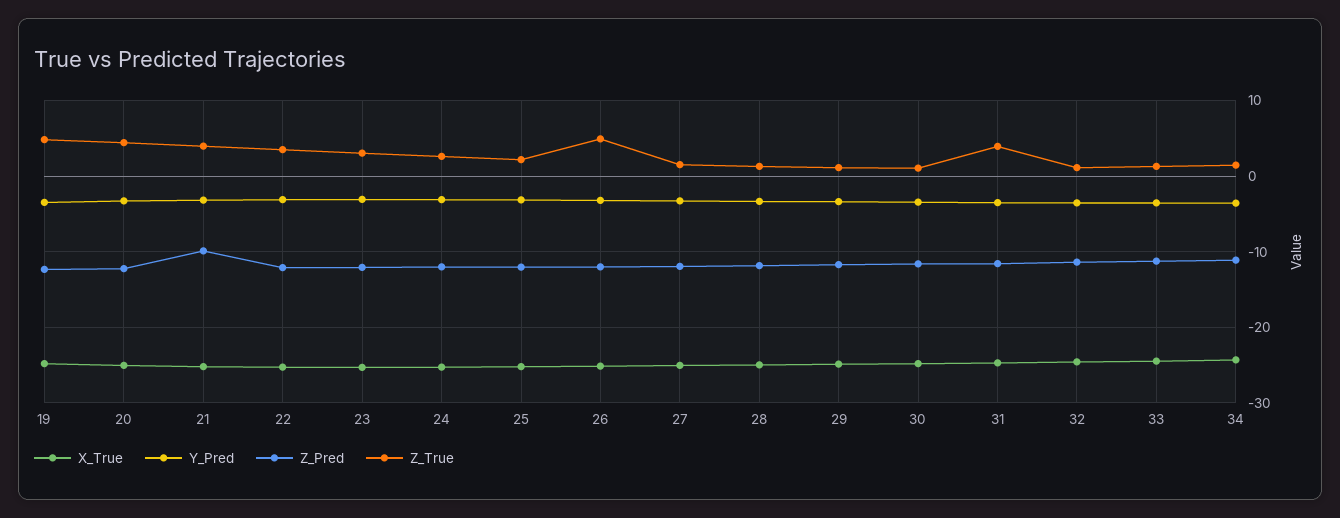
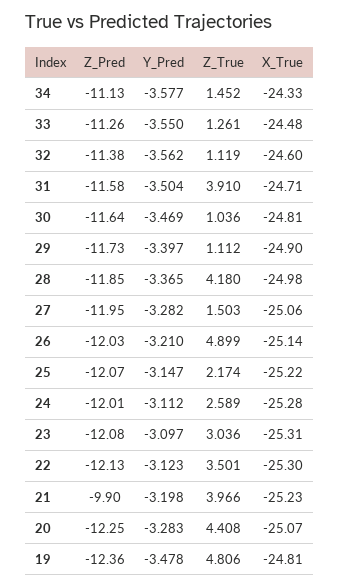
Z_True, 28: 1 -> 4.18

